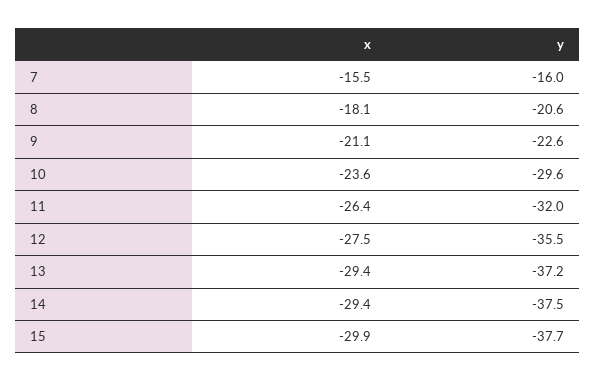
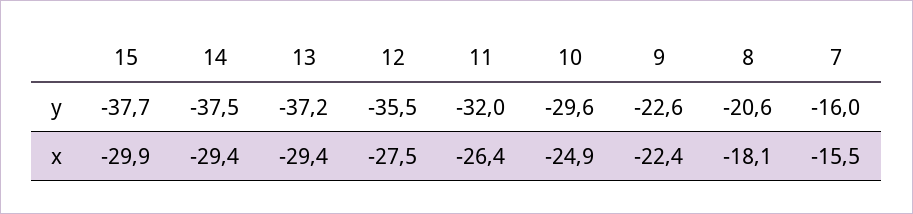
x, 9: -21.1 -> -22.4
x, 10: -23.6 -> -24.9

